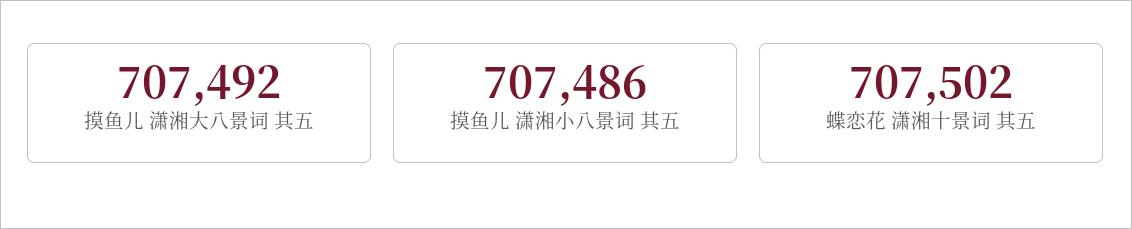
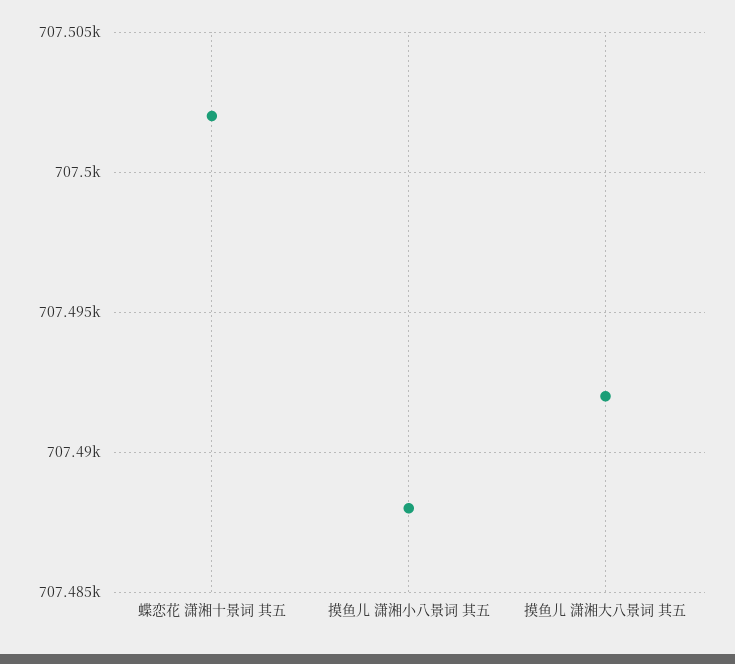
摸鱼儿 潇湘小八景词 其五: 707486 -> 707488

